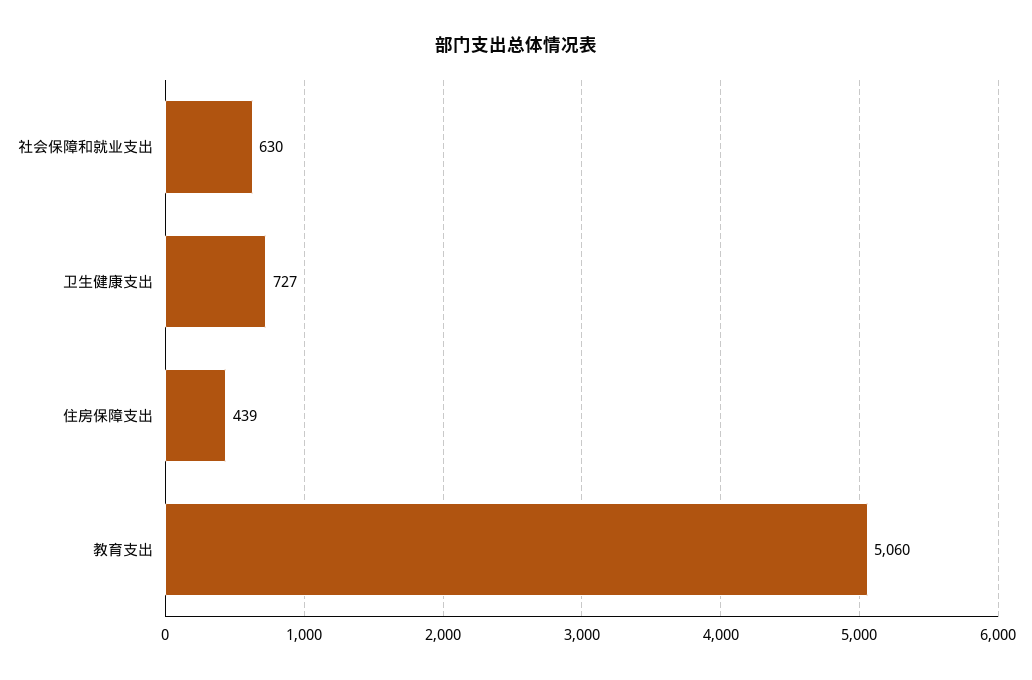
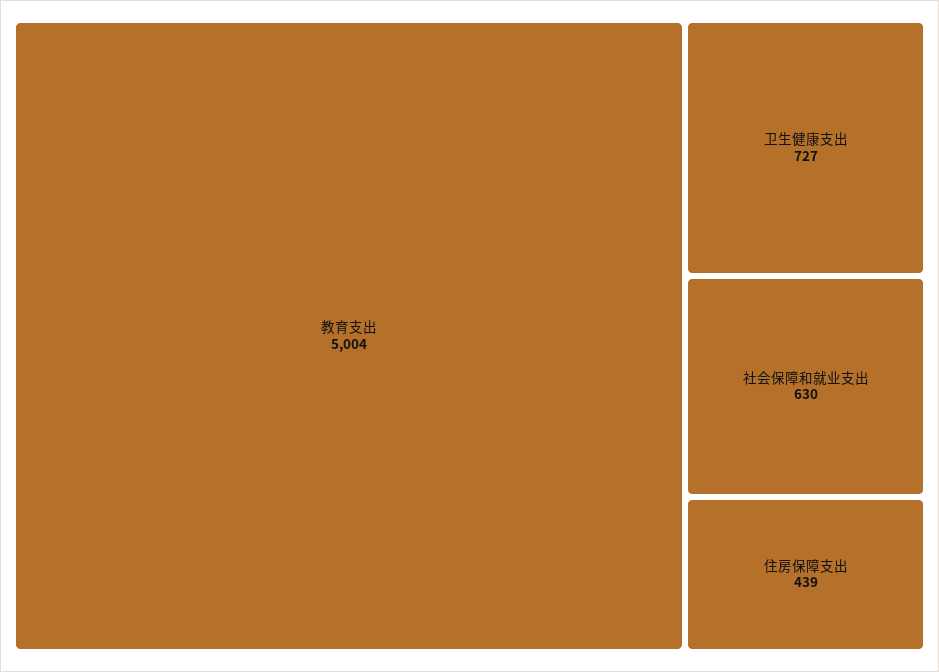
教育支出: 5060 -> 5004

